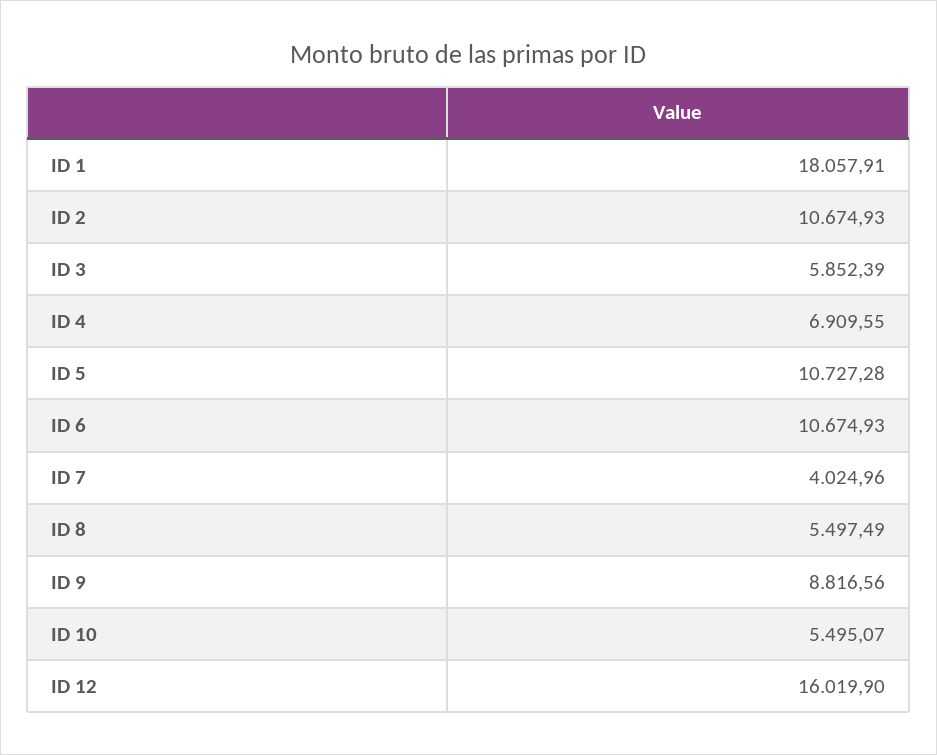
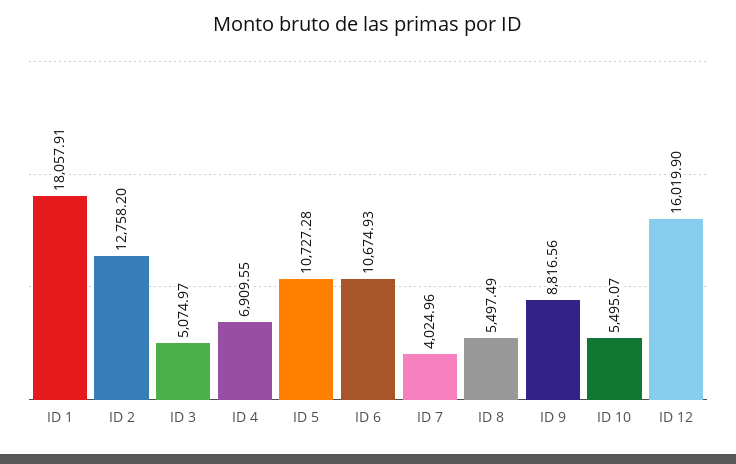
ID 2: 10674.93 -> 12758.2
ID 3: 5852.39 -> 5074.97

